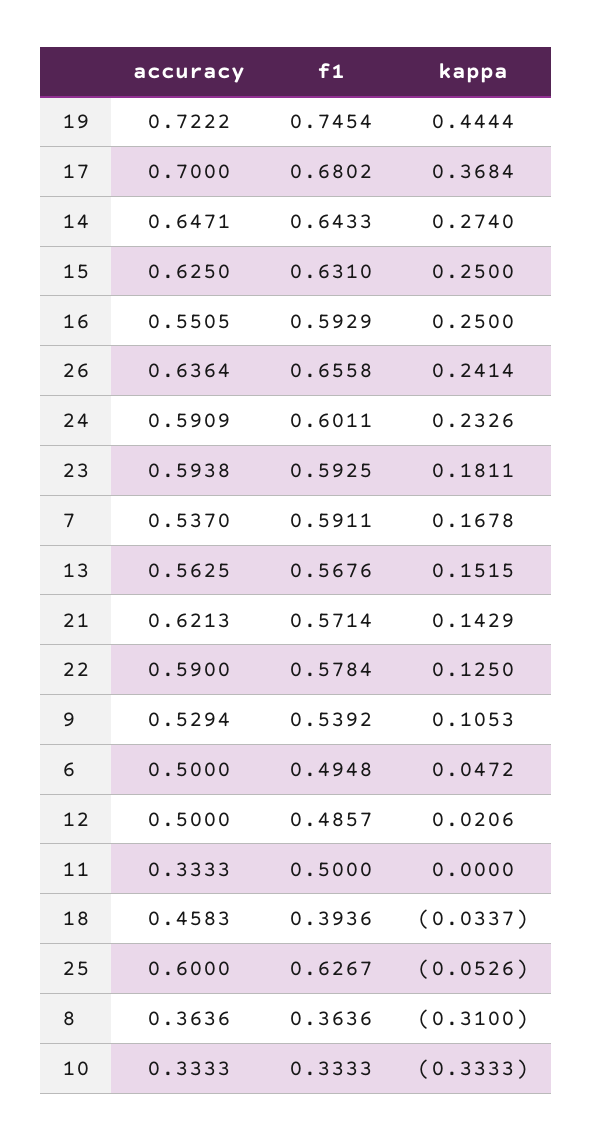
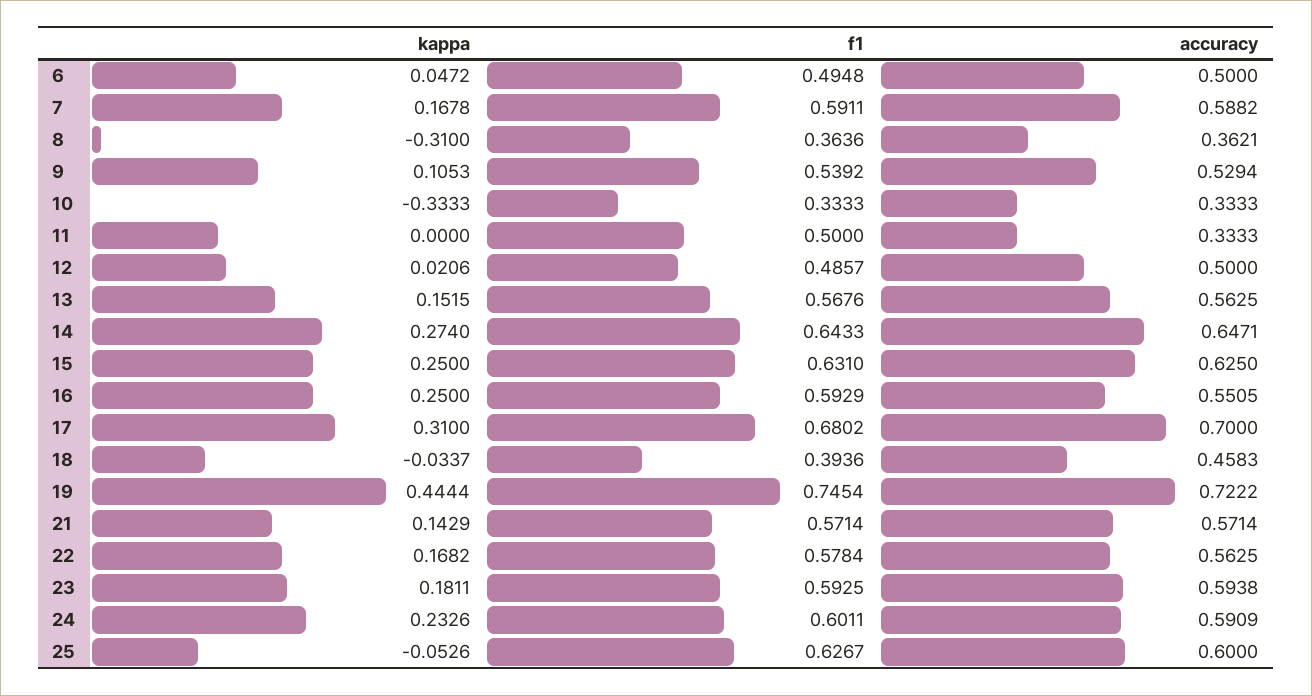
kappa, 17: 0.3684 -> 0.31
accuracy, 26: 0.6364 -> none
f1, 26: 0.6558 -> none
kappa, 26: 0.2414 -> none
accuracy, 7: 0.537 -> 0.5882
accuracy, 21: 0.6213 -> 0.5714
accuracy, 22: 0.59 -> 0.5625
kappa, 22: 0.125 -> 0.1682
accuracy, 8: 0.3636 -> 0.3621

